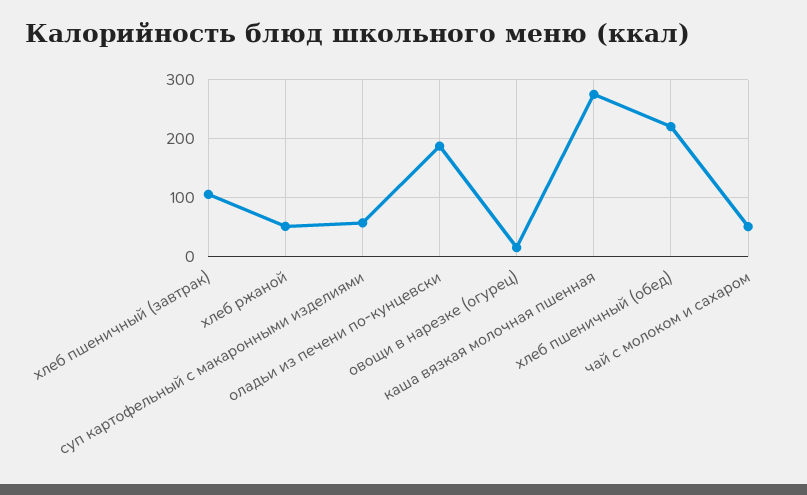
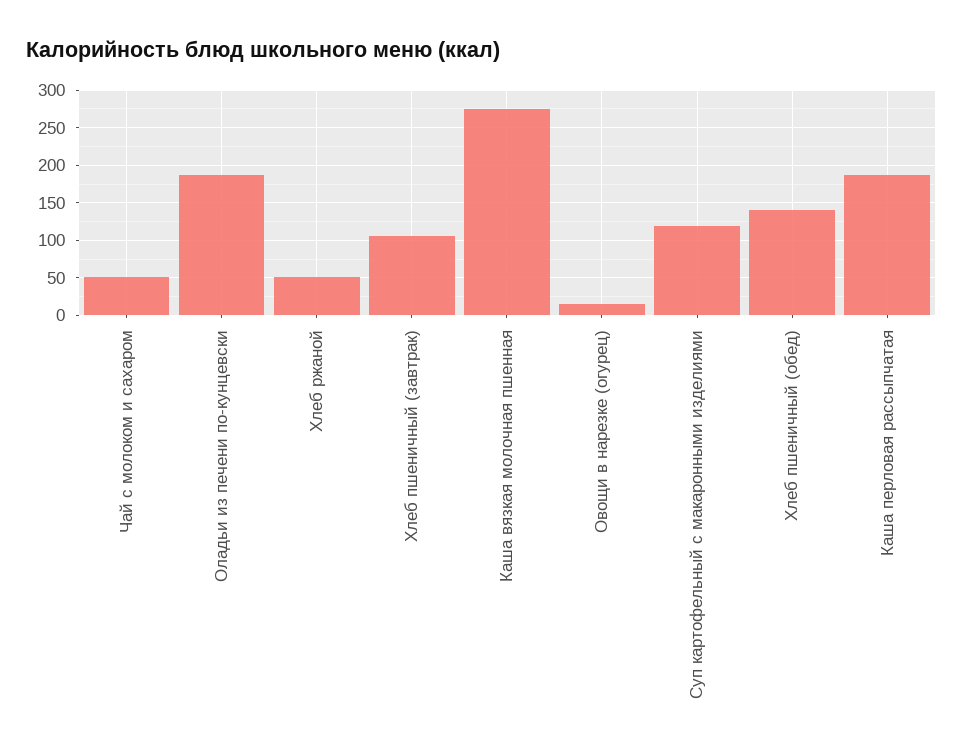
суп картофельный с макаронными изделиями: 60 -> 120
хлеб пшеничный (обед): 220 -> 140
Каша перловая рассыпчатая: none -> 190

